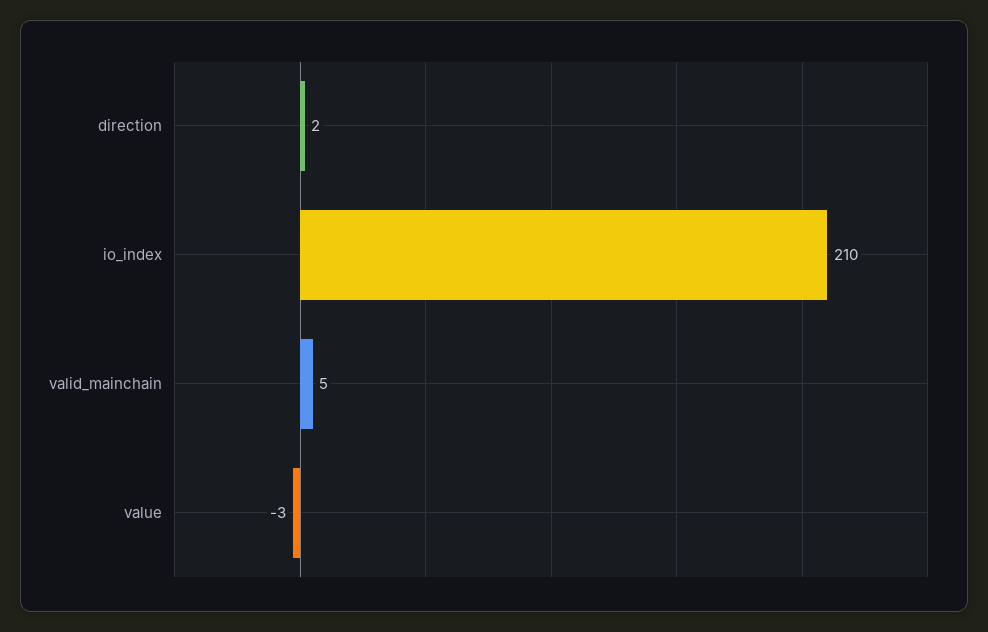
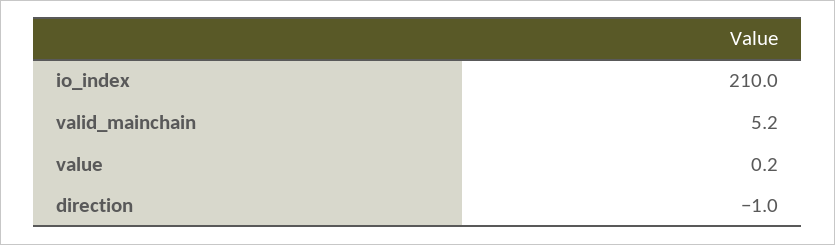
direction: 2 -> -1
value: -3 -> 0.2

